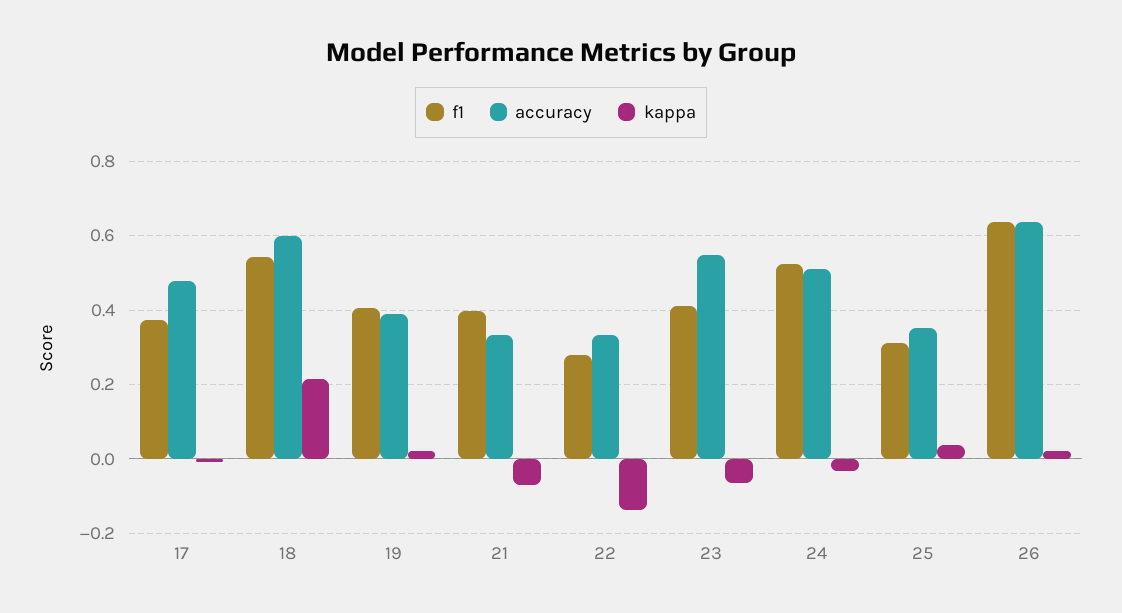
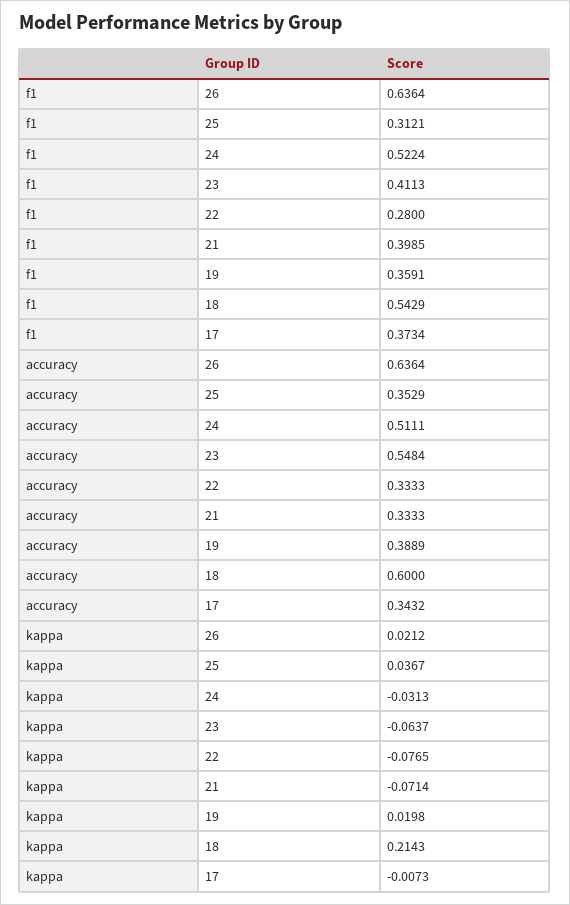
accuracy, 17: 0.48 -> 0.3432
f1, 19: 0.4 -> 0.3591
kappa, 22: -0.14 -> -0.0765

